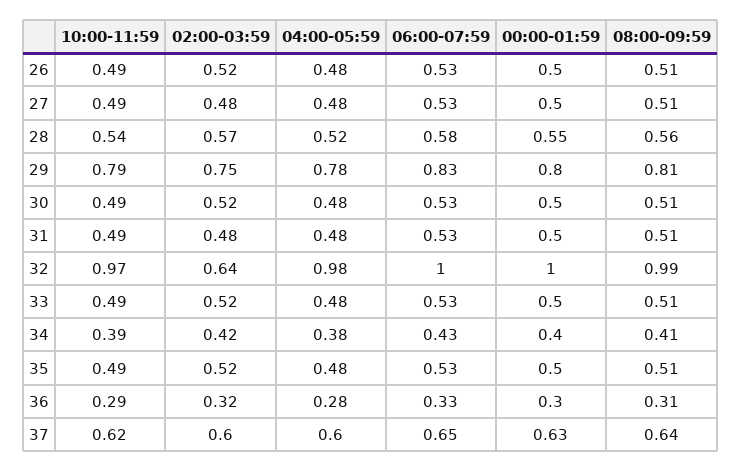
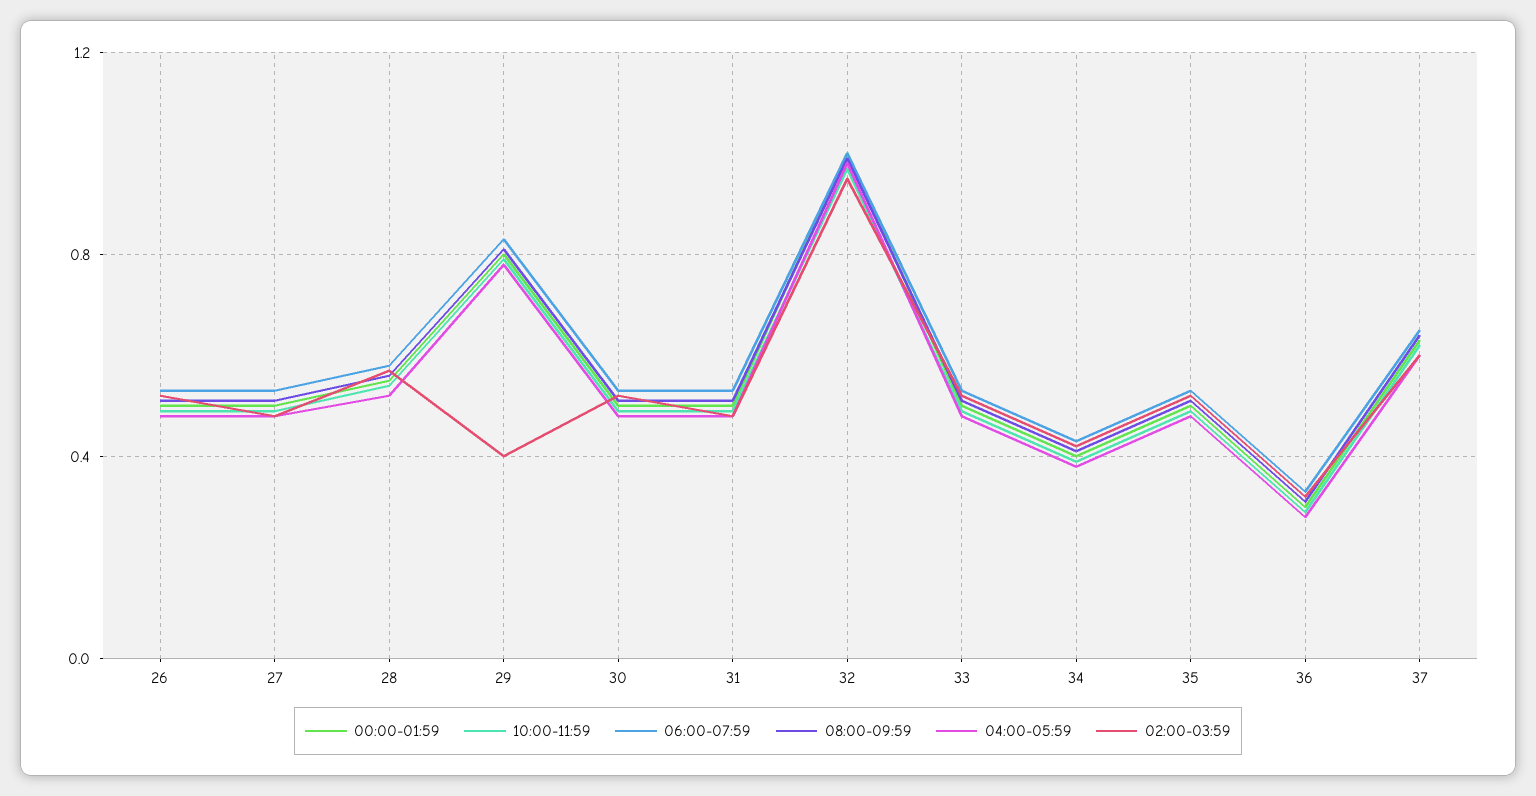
02:00-03:59, 29: 0.75 -> 0.4
02:00-03:59, 32: 0.64 -> 0.95

